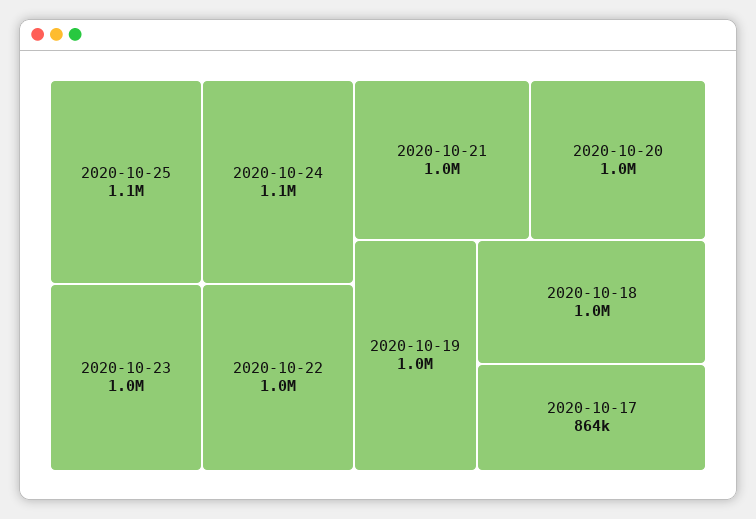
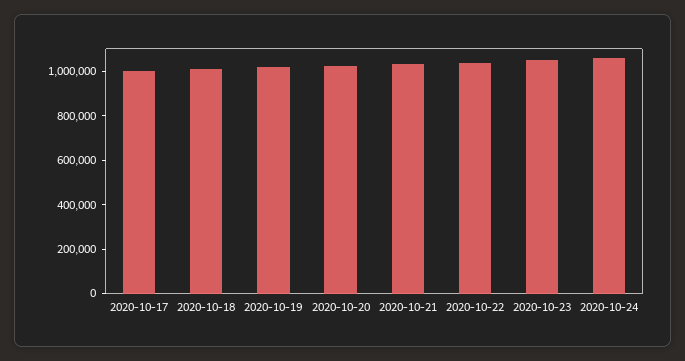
2020-10-25: 1100000 -> none
2020-10-17: 864000 -> 1000000

